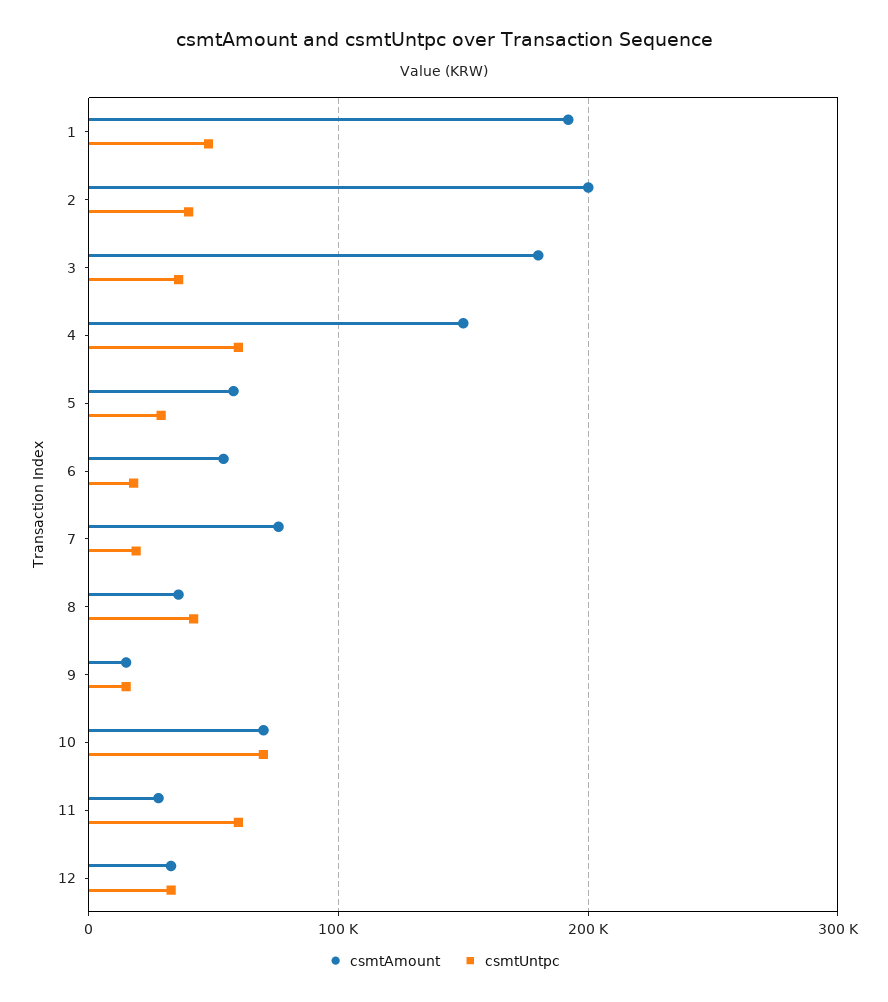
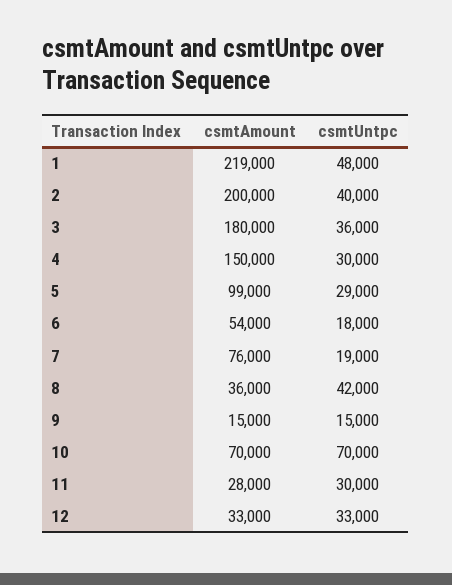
csmtAmount, 1: 190000 -> 219000
csmtUntpc, 4: 60000 -> 30000
csmtAmount, 5: 60000 -> 99000
csmtUntpc, 11: 60000 -> 30000

